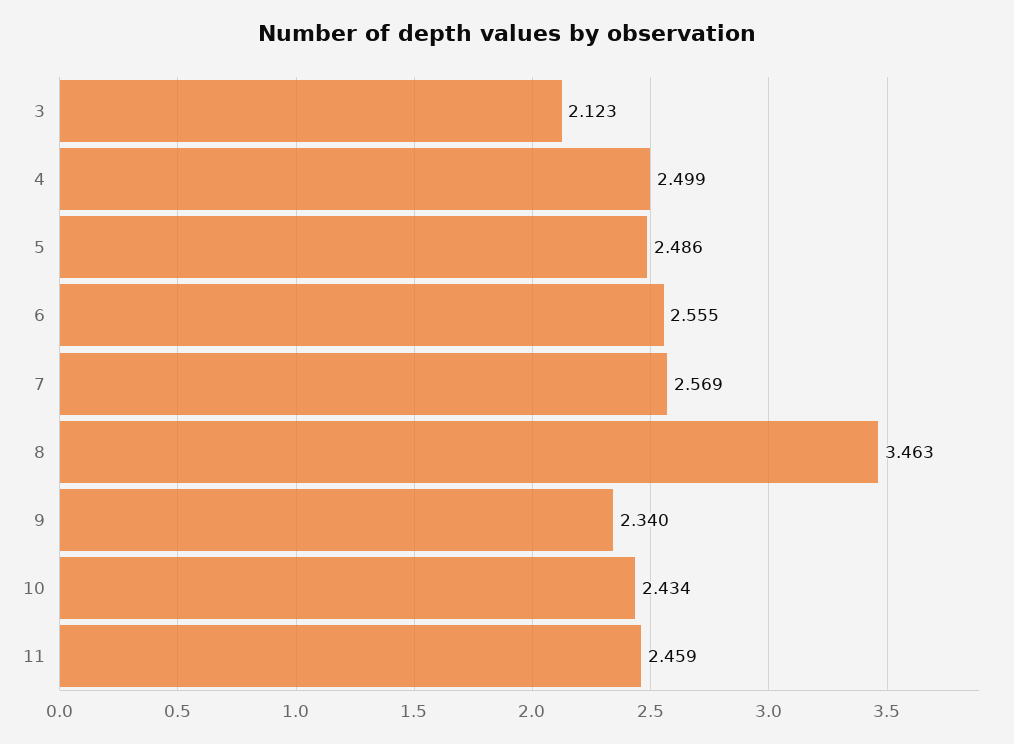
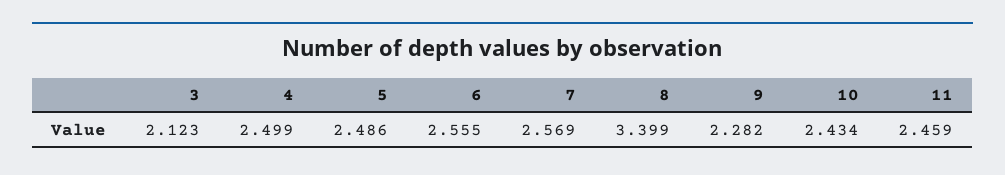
8: 3.463 -> 3.399
9: 2.34 -> 2.282

